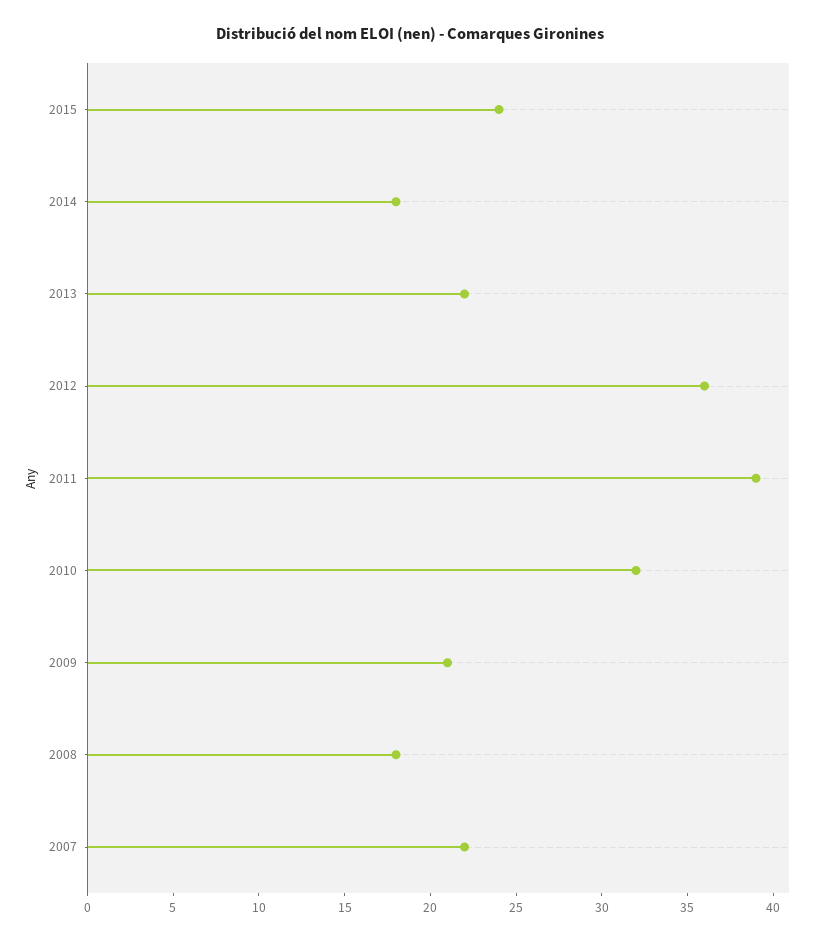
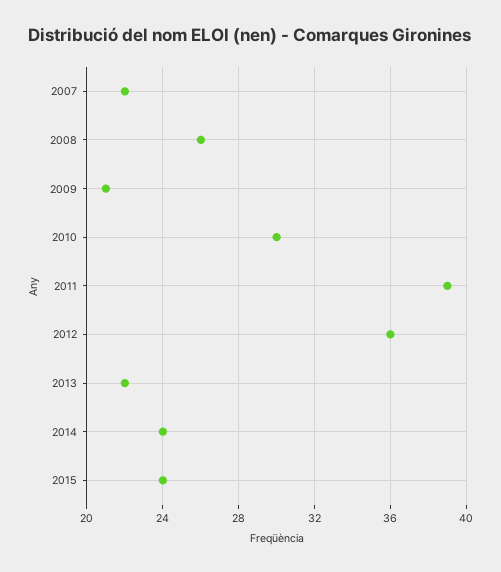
2014: 18 -> 24
2010: 32 -> 30
2008: 18 -> 26

